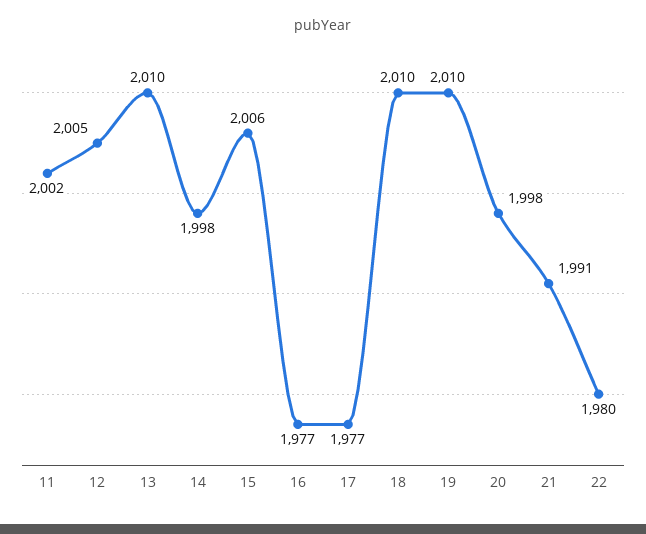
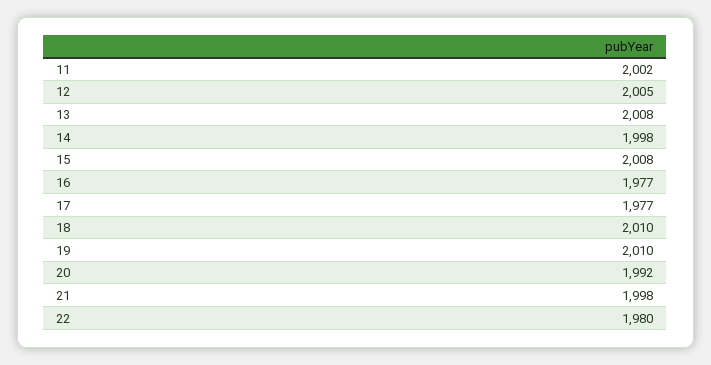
13: 2010 -> 2008
15: 2006 -> 2008
20: 1998 -> 1992
21: 1991 -> 1998

